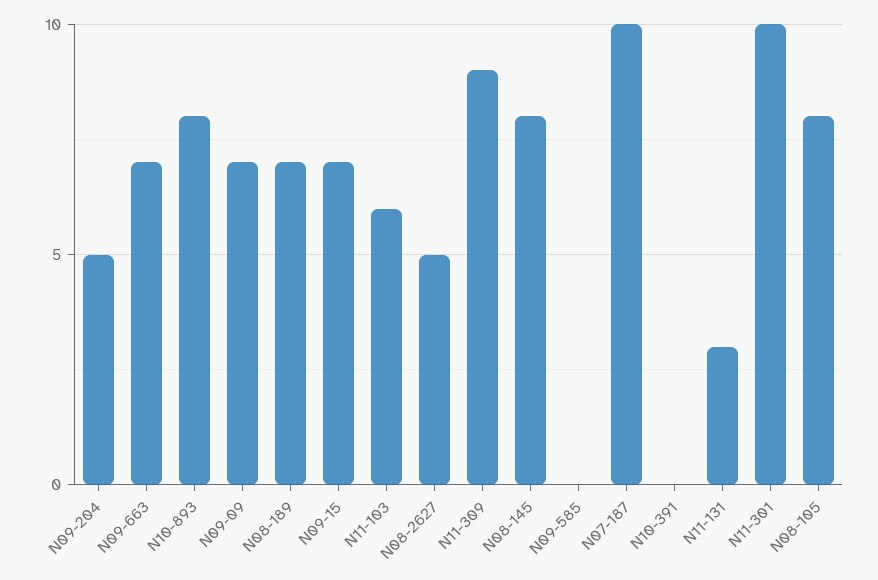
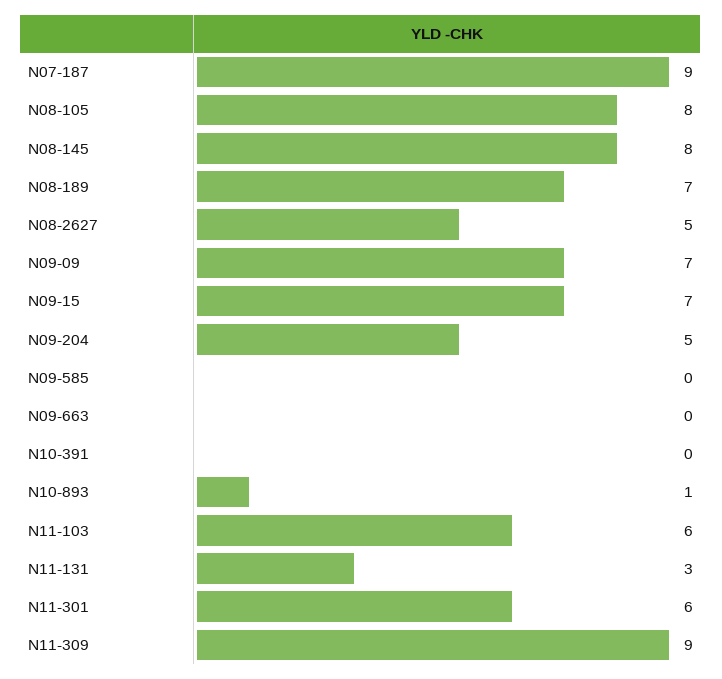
N09-663: 7 -> 0
N10-893: 8 -> 1
N07-187: 10 -> 9
N11-301: 10 -> 6

